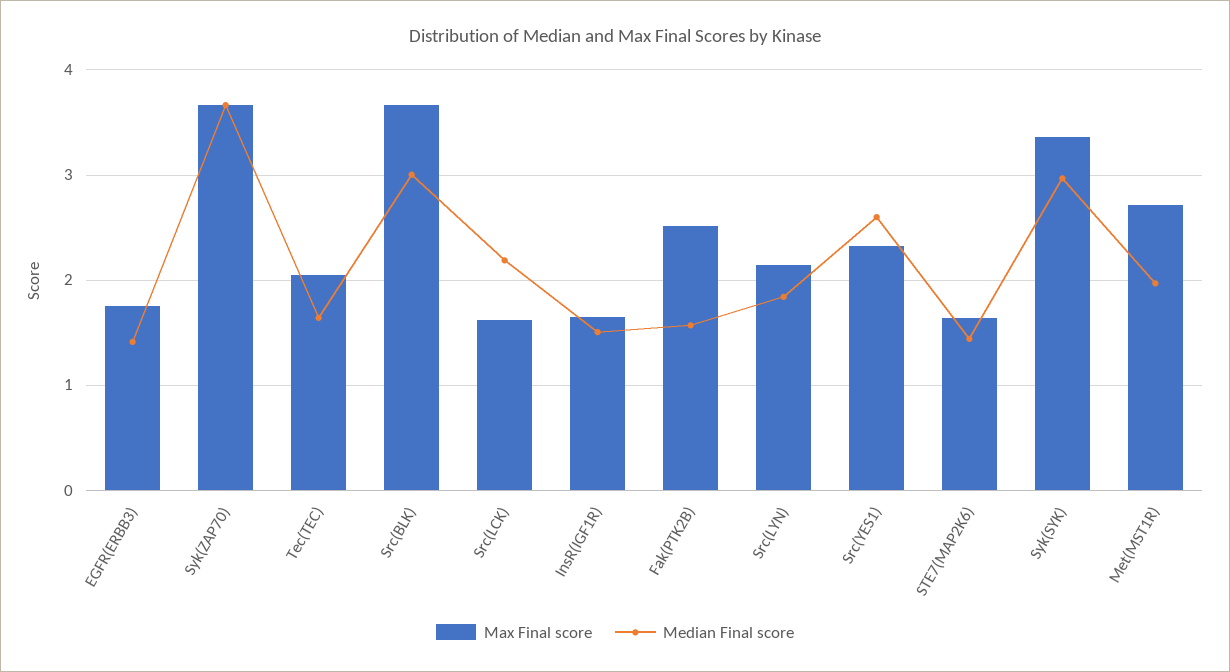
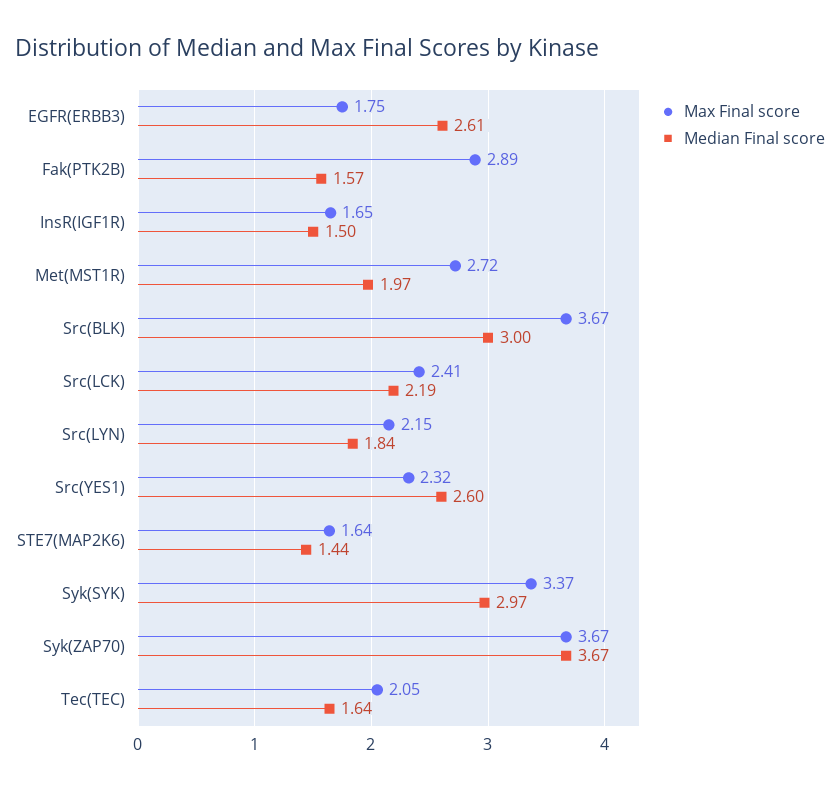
Median Final score, EGFR(ERBB3): 1.4 -> 2.61
Max Final score, Src(LCK): 1.6 -> 2.41
Max Final score, Fak(PTK2B): 2.5 -> 2.89

